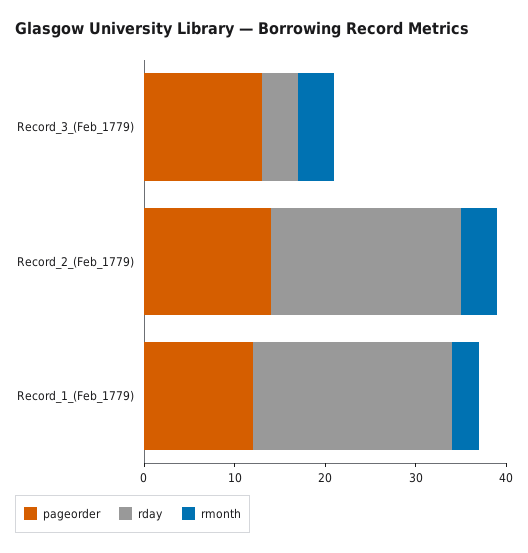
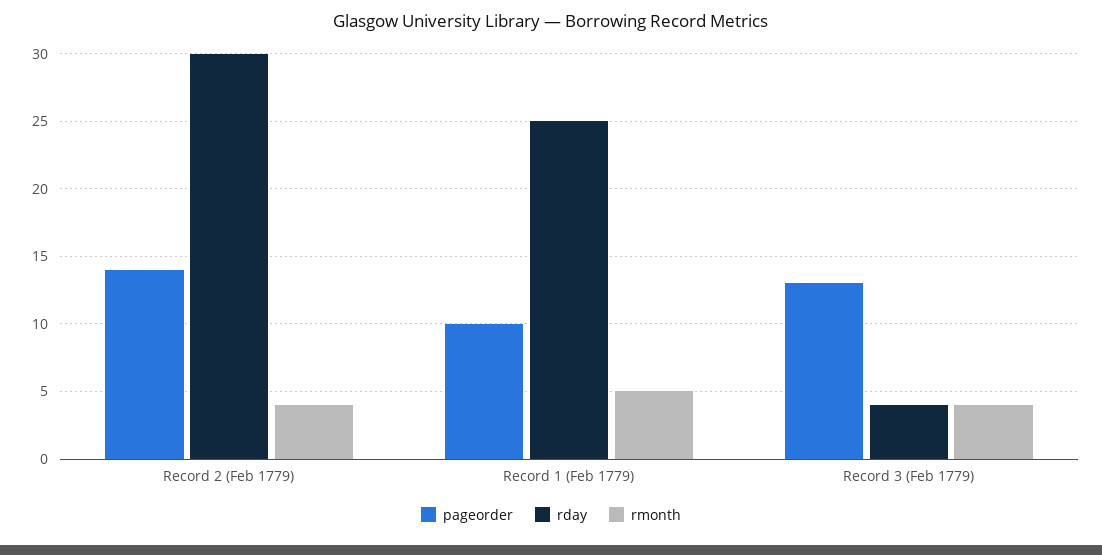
rday, Record_2_(Feb_1779): 21 -> 30
pageorder, Record_1_(Feb_1779): 12 -> 10
rday, Record_1_(Feb_1779): 22 -> 25
rmonth, Record_1_(Feb_1779): 3 -> 5

